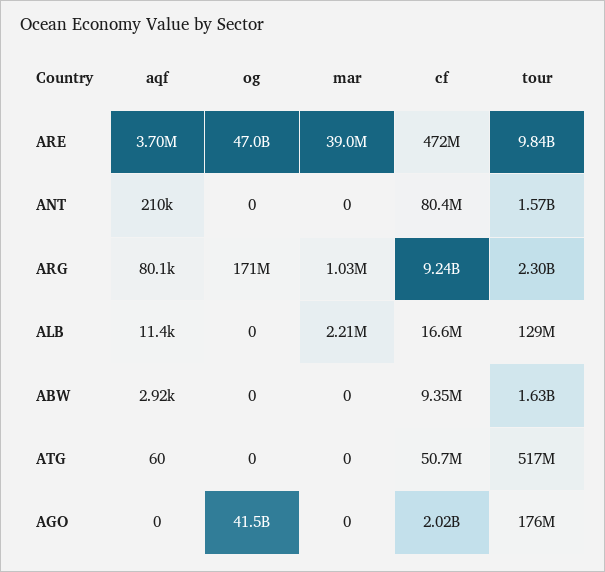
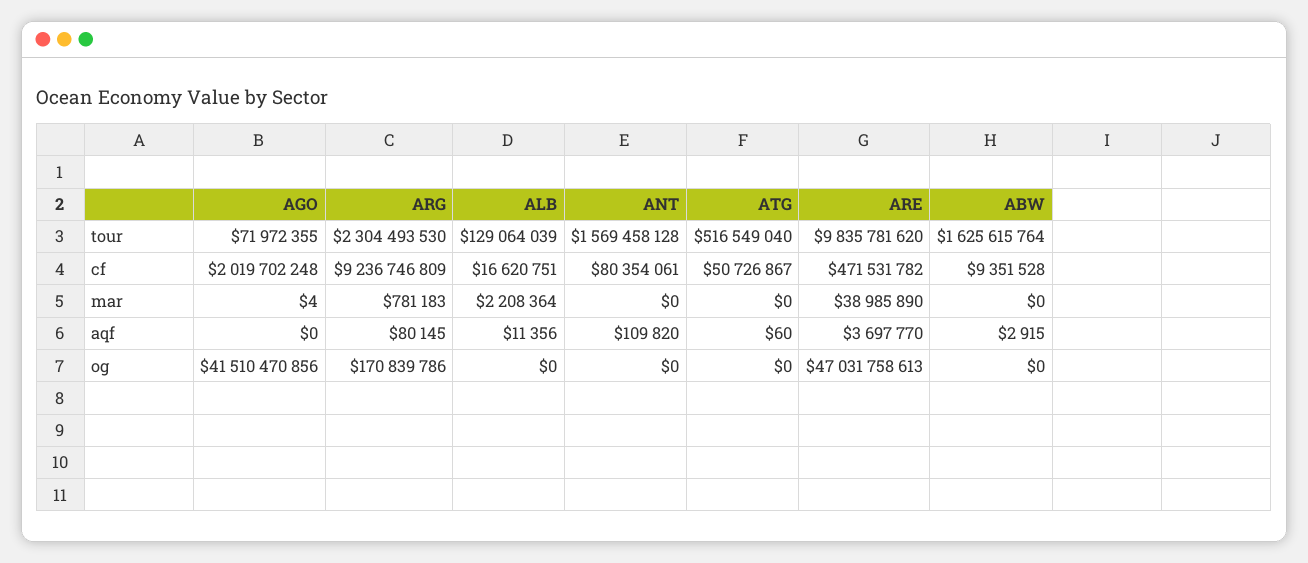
aqf, ANT: 210000 -> 109820
mar, ARG: 1030000 -> 781183
mar, AGO: 0 -> 4
tour, AGO: 176000000 -> 71972355

